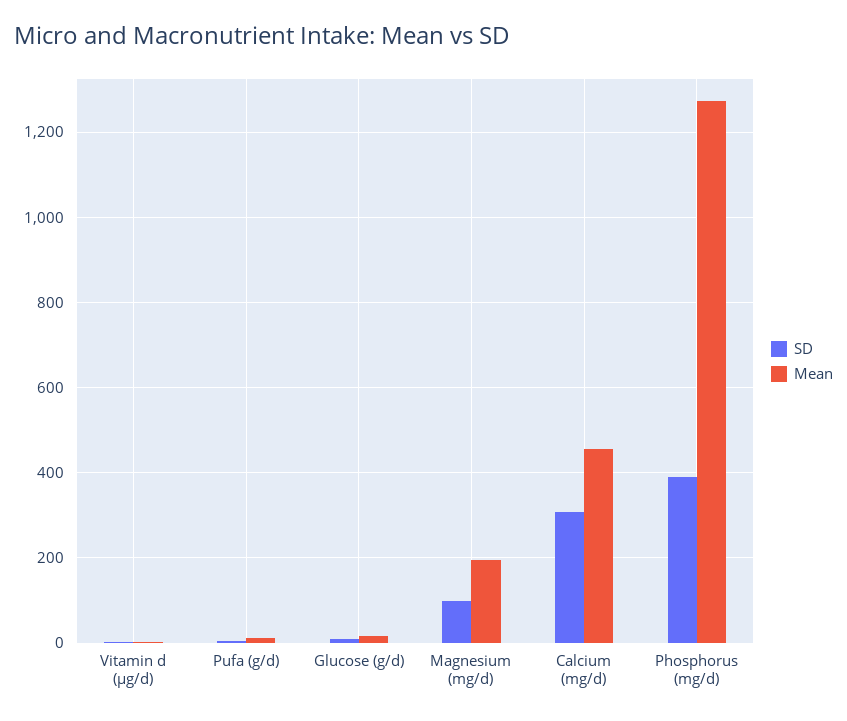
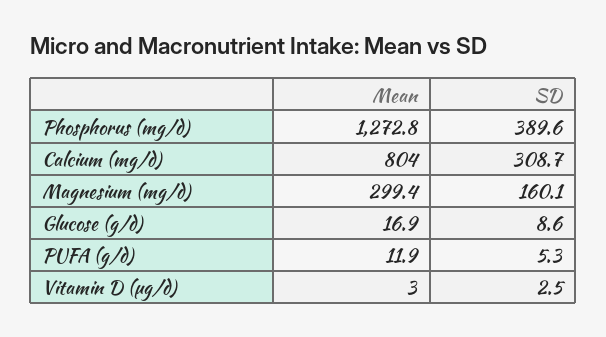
SD, Magnesium (mg/d): 100 -> 160.1
Mean, Magnesium (mg/d): 200 -> 299.4
Mean, Calcium (mg/d): 460 -> 804

